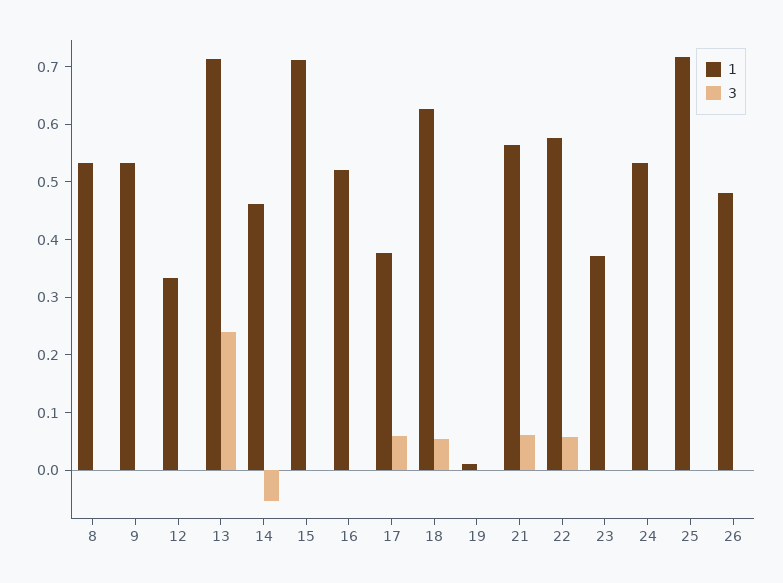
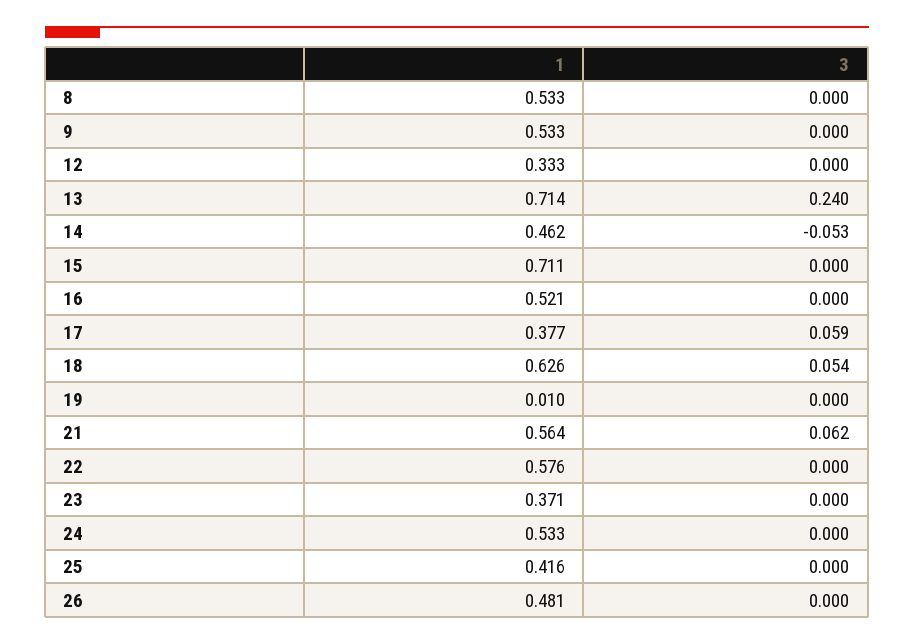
3, 22: 0.06 -> 0
1, 25: 0.72 -> 0.416

